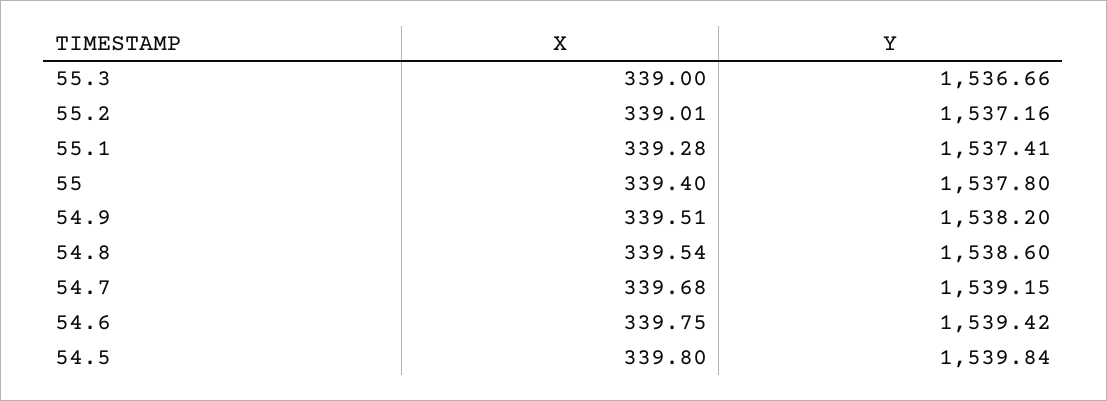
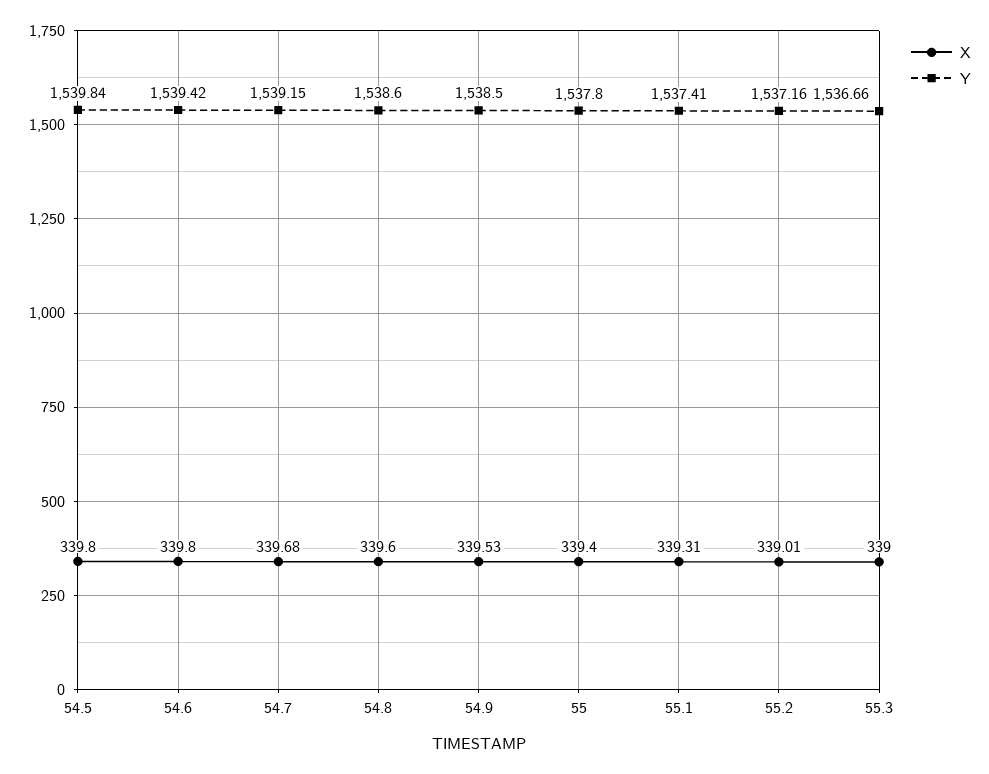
X, 55.1: 339.28 -> 339.31
X, 54.9: 339.51 -> 339.53
Y, 54.9: 1538.2 -> 1538.5
X, 54.8: 339.54 -> 339.6
X, 54.6: 339.75 -> 339.8

